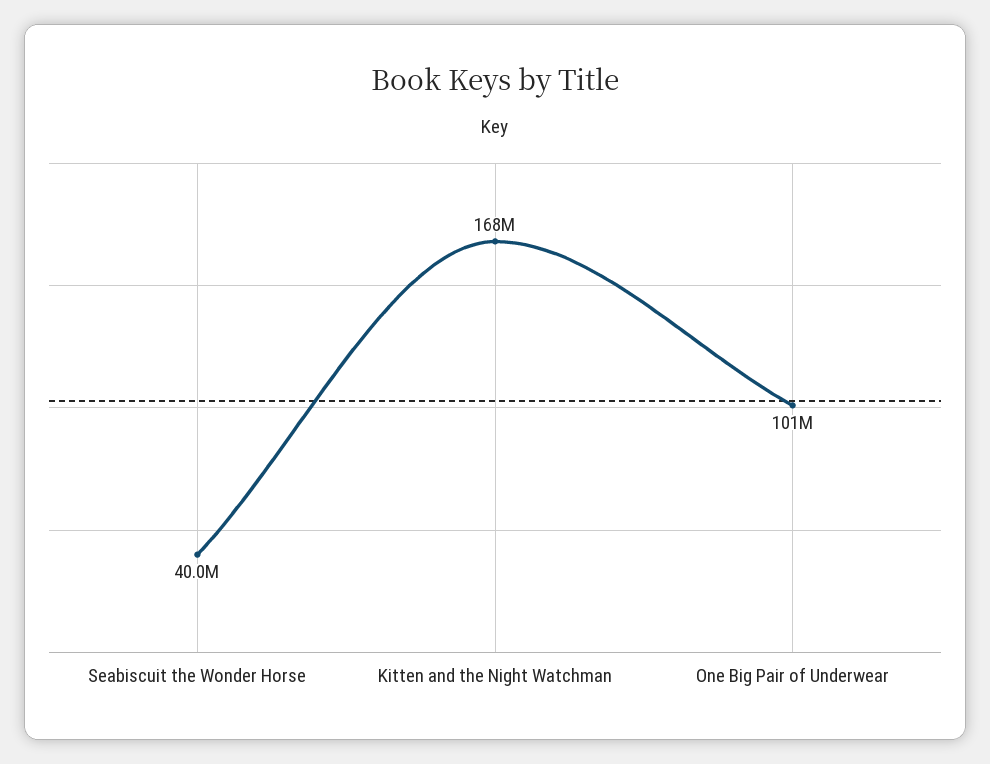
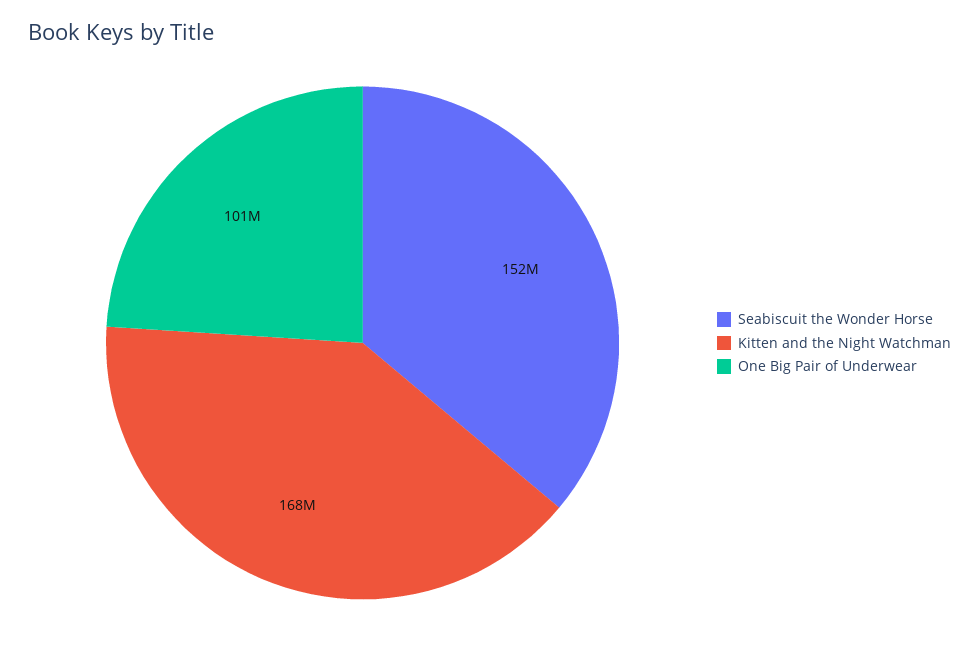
Seabiscuit the Wonder Horse: 40000000 -> 152000000

